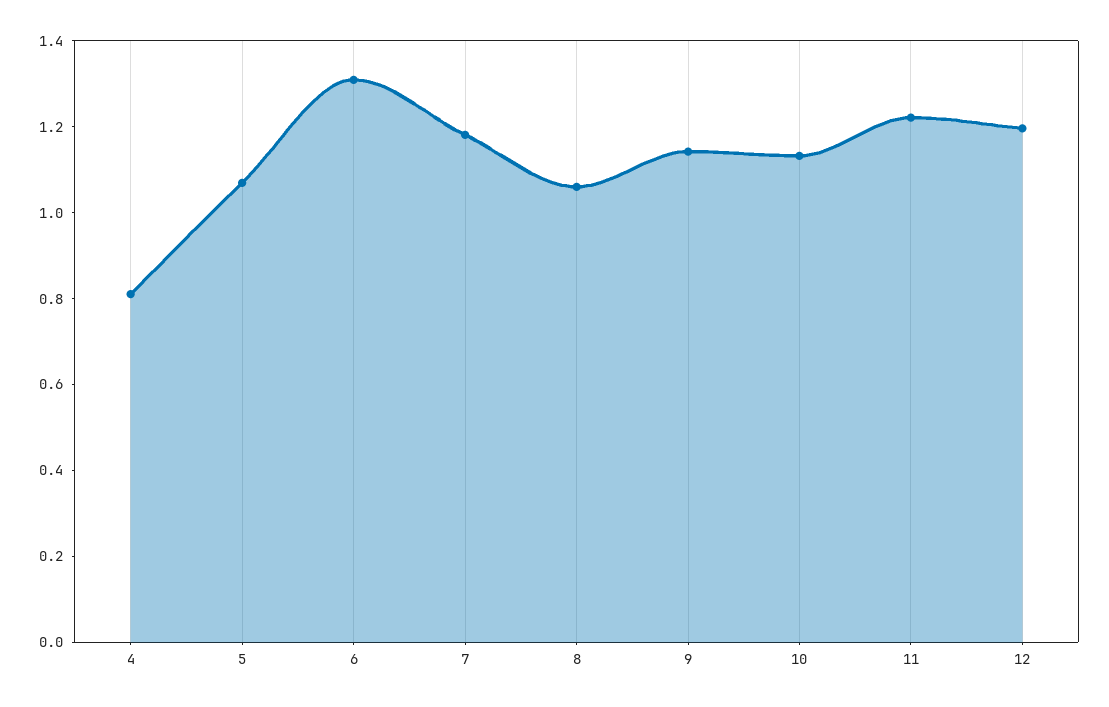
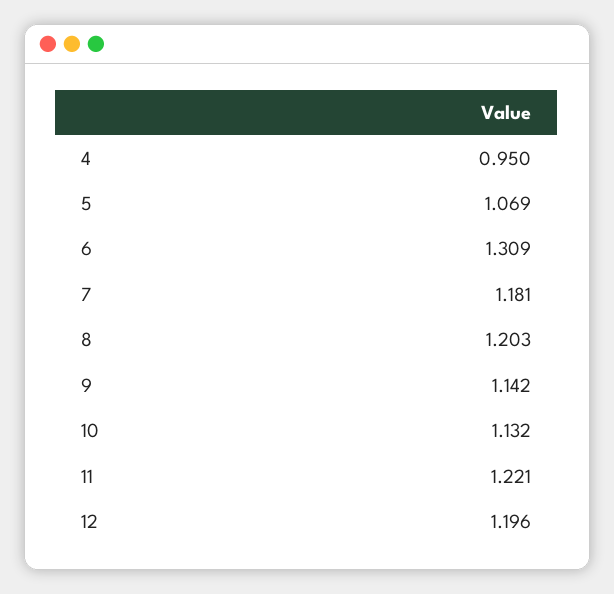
4: 0.8 -> 0.95
8: 1.05 -> 1.203

